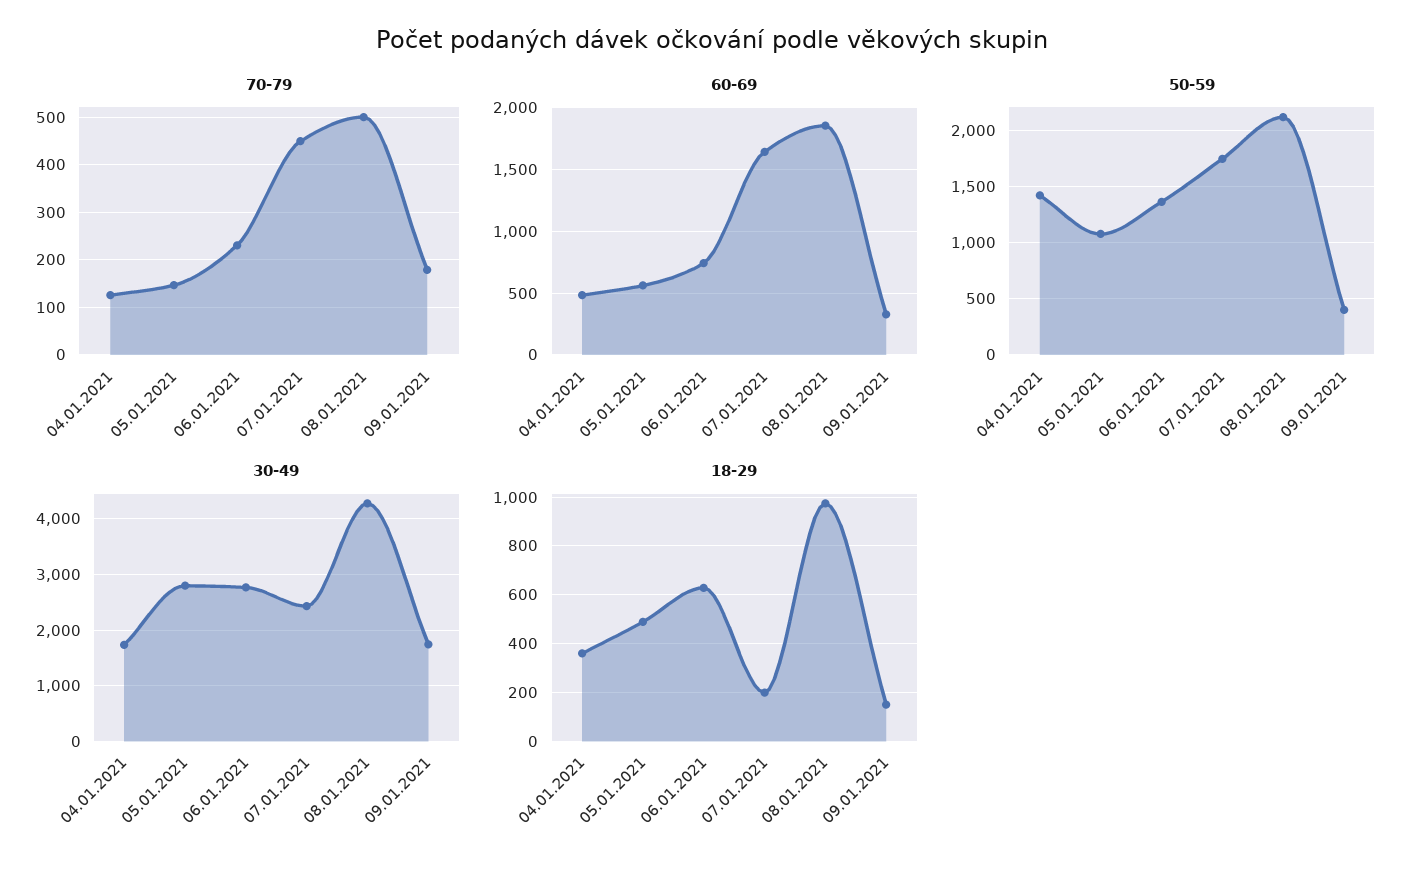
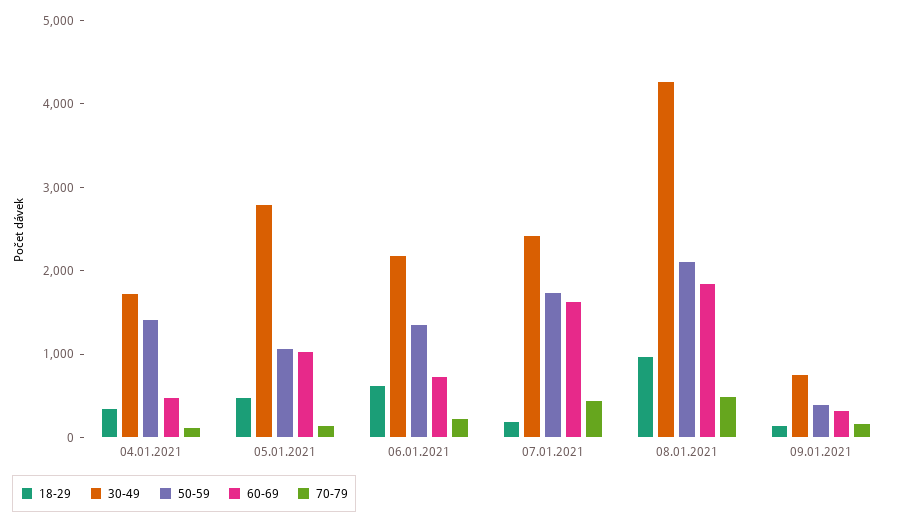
60-69, 05.01.2021: 550 -> 1000
30-49, 06.01.2021: 2800 -> 2200
30-49, 09.01.2021: 1800 -> 800

